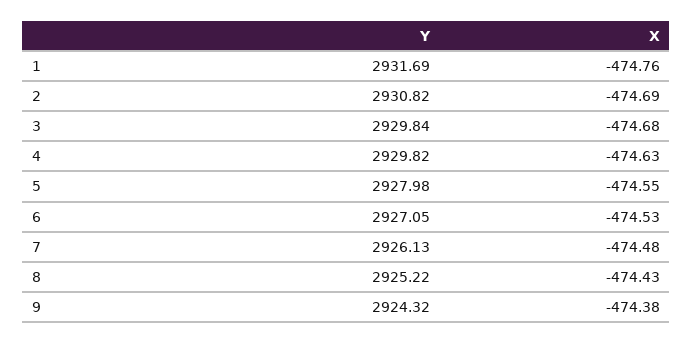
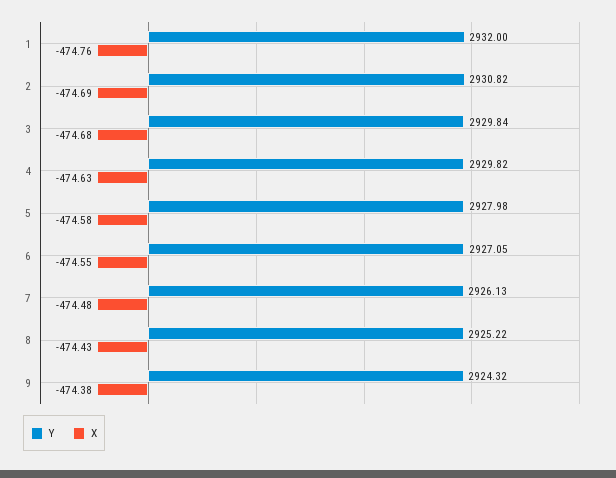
Y, 1: 2931.69 -> 2932
X, 5: -474.55 -> -474.58
X, 6: -474.53 -> -474.55

